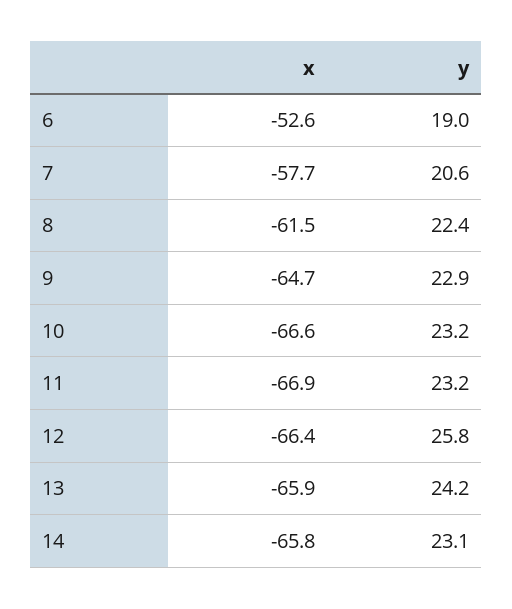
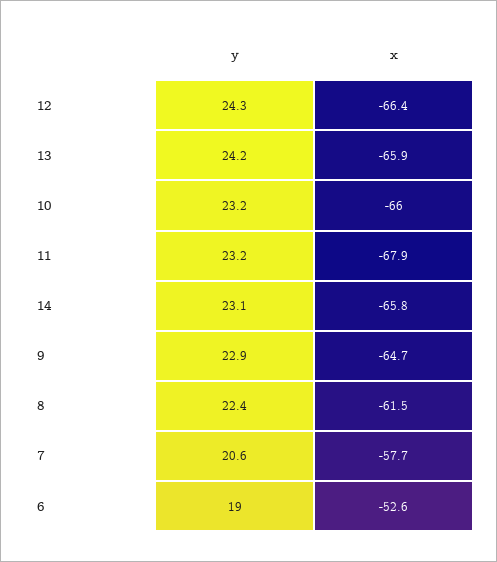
x, 10: -66.6 -> -66
x, 11: -66.9 -> -67.9
y, 12: 25.8 -> 24.3

